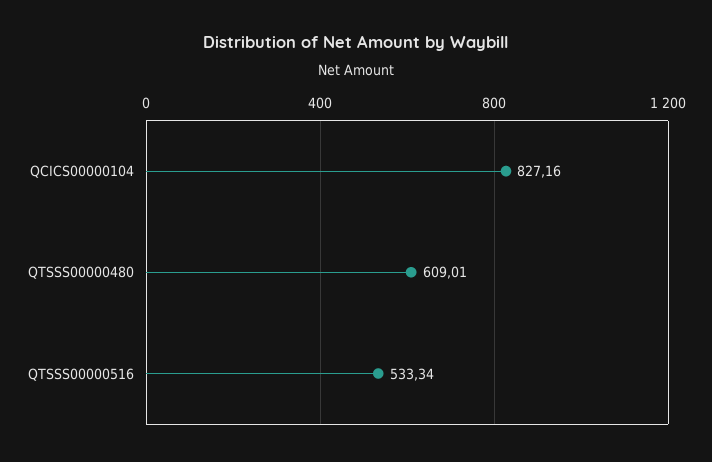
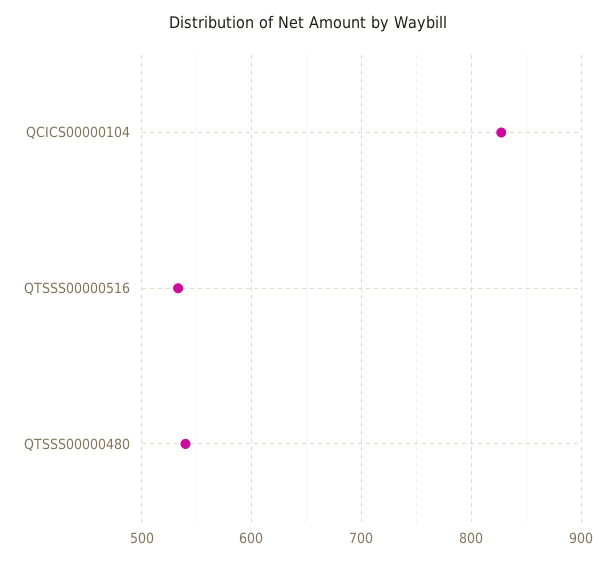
QTSSS00000480: 609.01 -> 540

